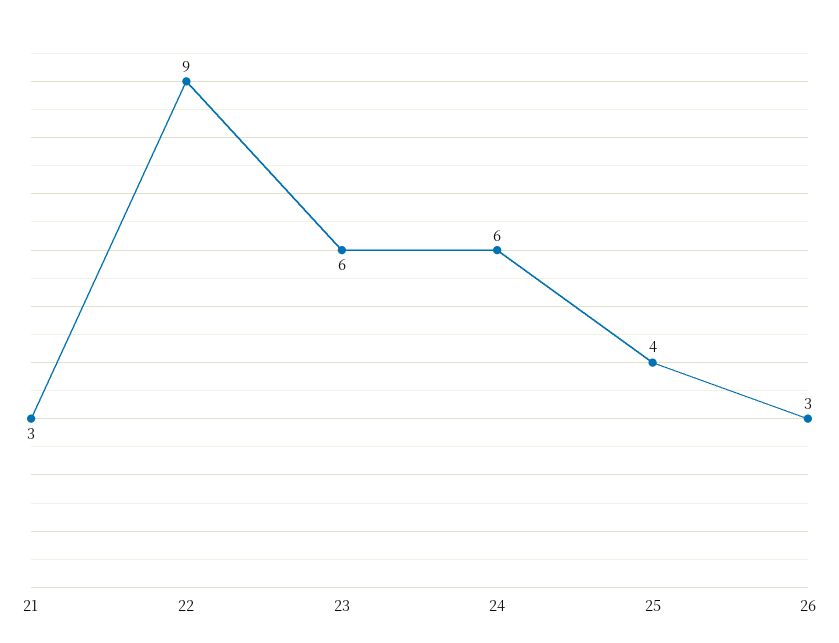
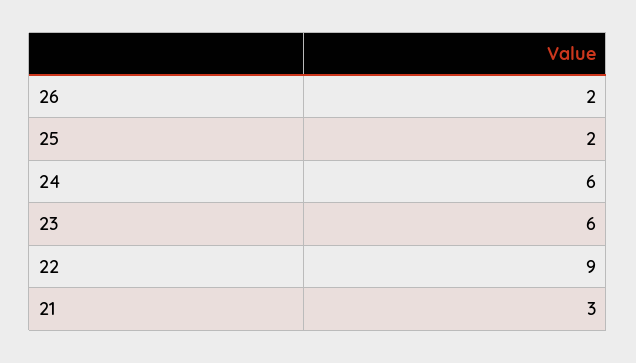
25: 4 -> 2
26: 3 -> 2

